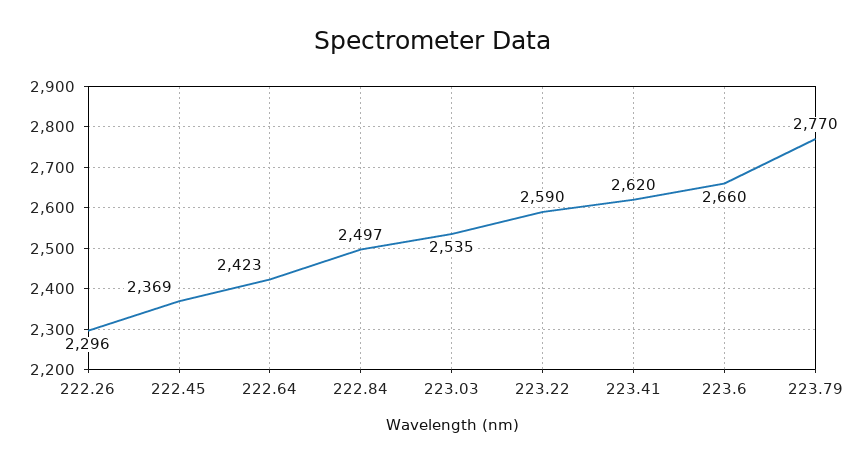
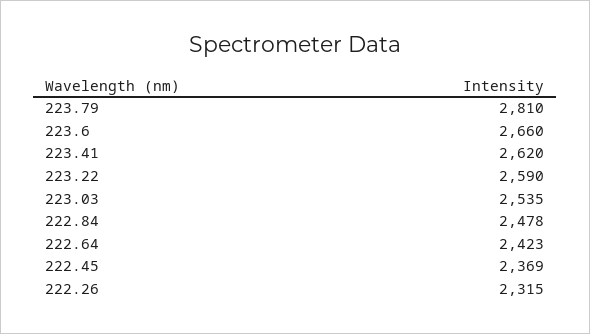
222.26: 2296 -> 2315
222.84: 2497 -> 2478
223.79: 2770 -> 2810

